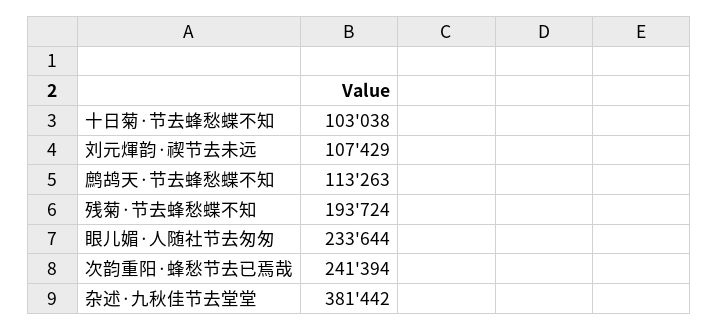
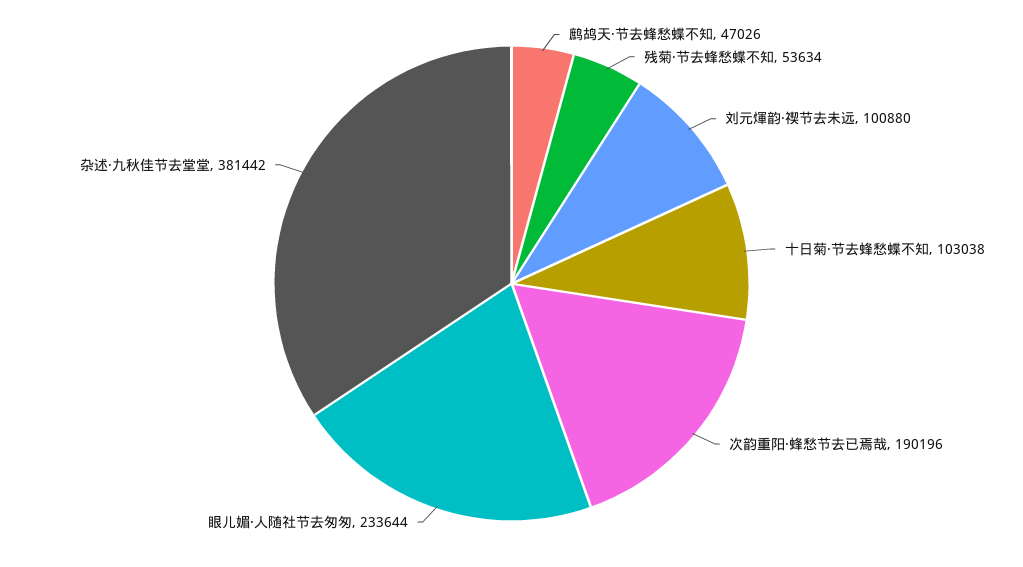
刘元煇韵·禊节去未远: 107429 -> 100880
鹧鸪天·节去蜂愁蝶不知: 113263 -> 47026
残菊·节去蜂愁蝶不知: 193724 -> 53634
次韵重阳·蜂愁节去已焉哉: 241394 -> 190196

